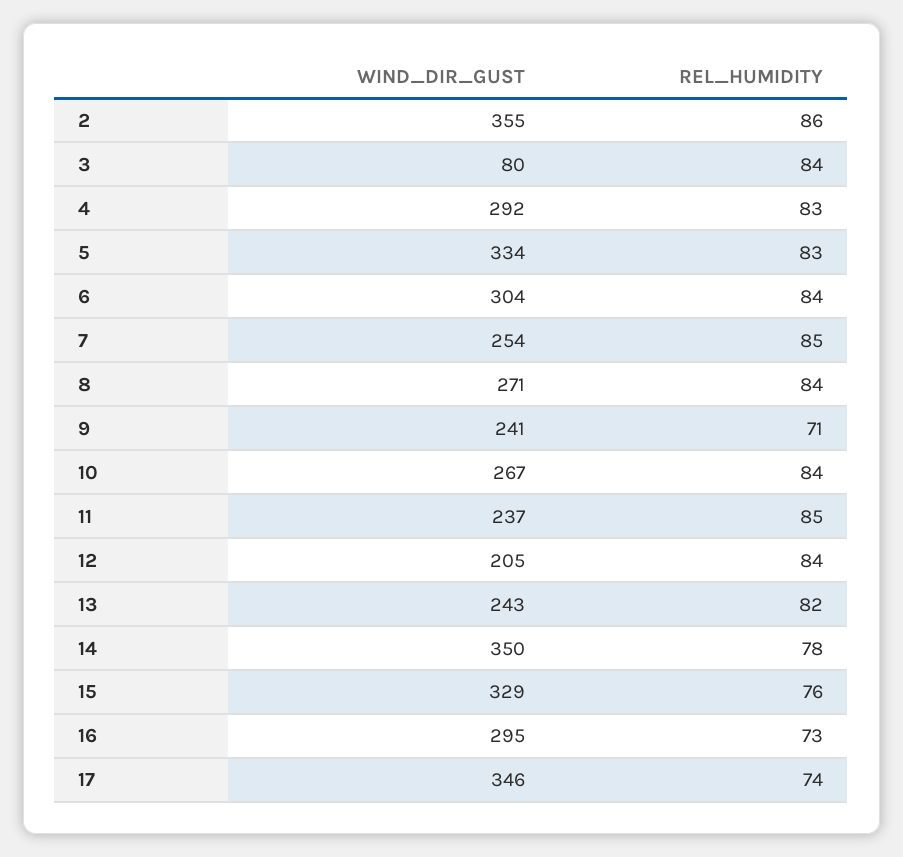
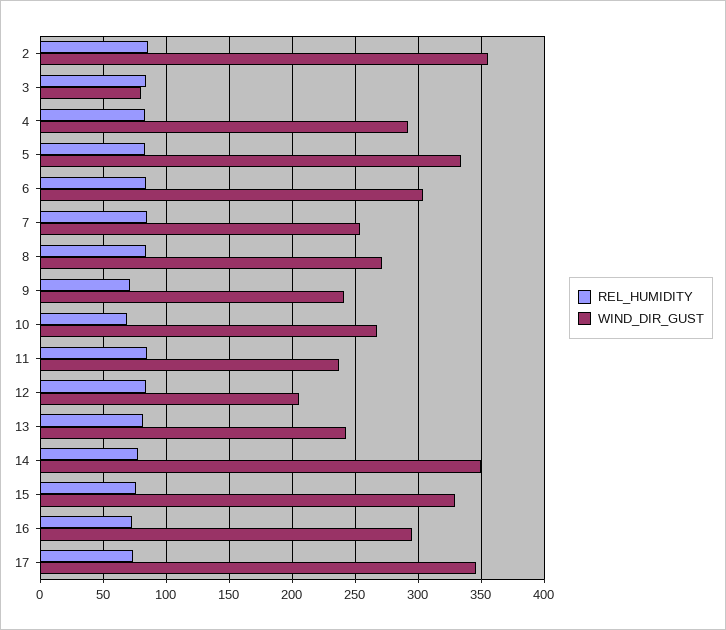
REL_HUMIDITY, 10: 84 -> 70

